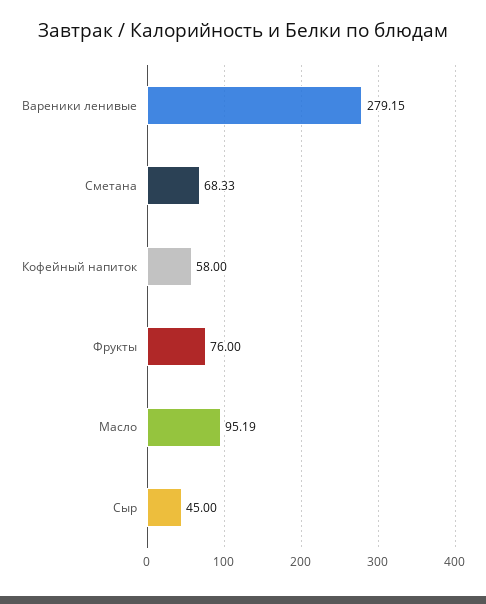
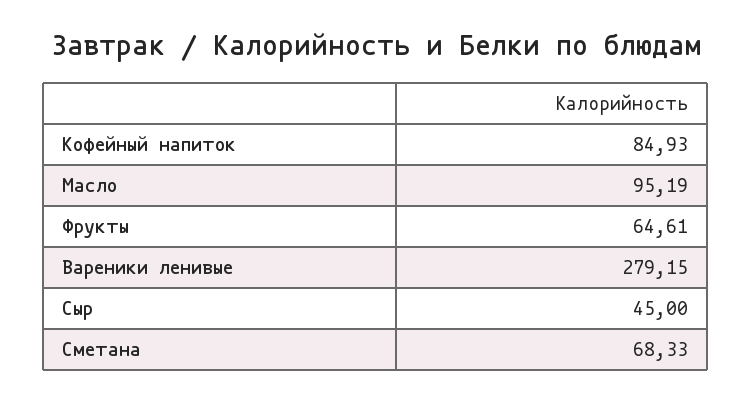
Кофейный напиток: 58 -> 84.93
Фрукты: 76 -> 64.61

